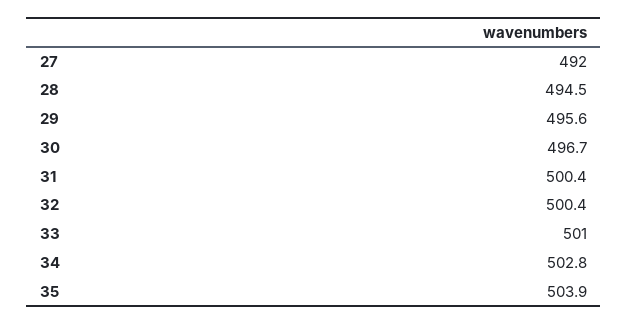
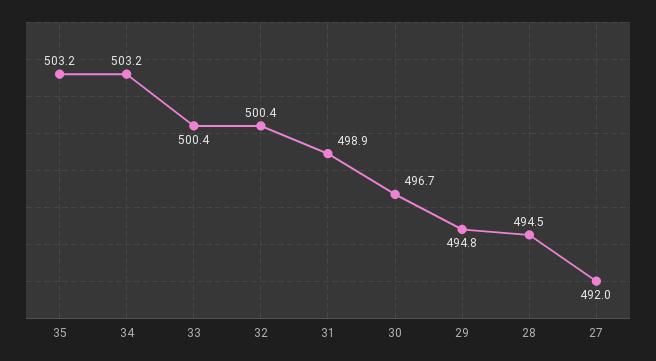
29: 495.6 -> 494.8
31: 500.4 -> 498.9
33: 501 -> 500.4
34: 502.8 -> 503.2
35: 503.9 -> 503.2

